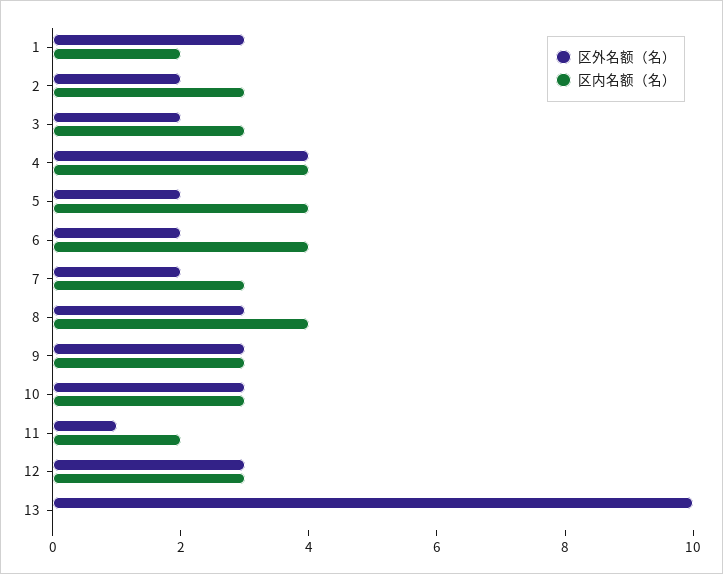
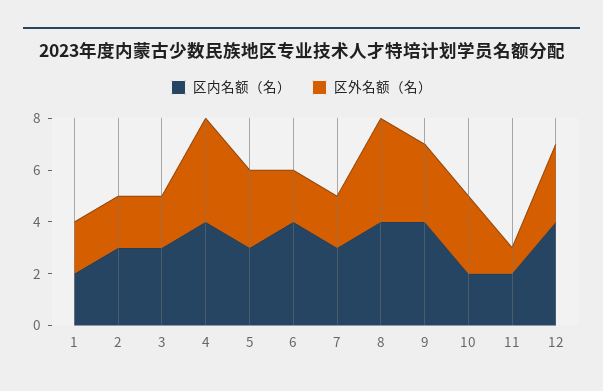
区外名额（名）, 1: 3 -> 2
区外名额（名）, 5: 2 -> 3
区内名额（名）, 5: 4 -> 3
区外名额（名）, 8: 3 -> 4
区内名额（名）, 9: 3 -> 4
区内名额（名）, 10: 3 -> 2
区内名额（名）, 12: 3 -> 4
区外名额（名）, 13: 10 -> none
区内名额（名）, 13: 0 -> none

